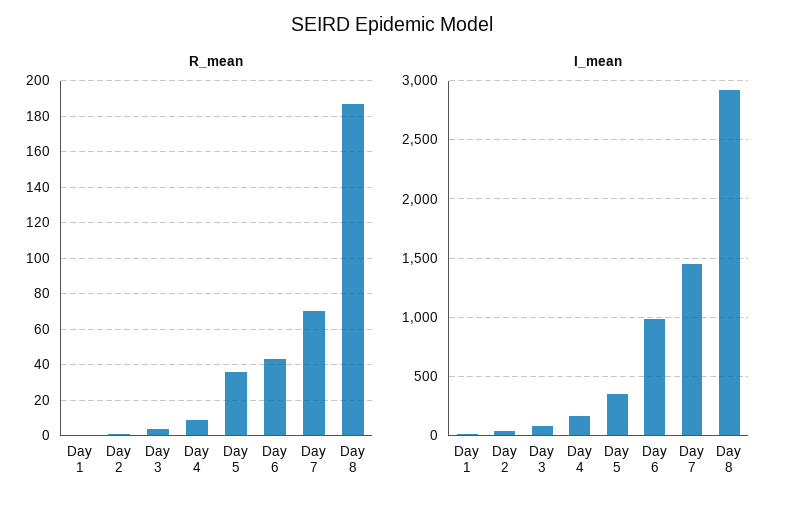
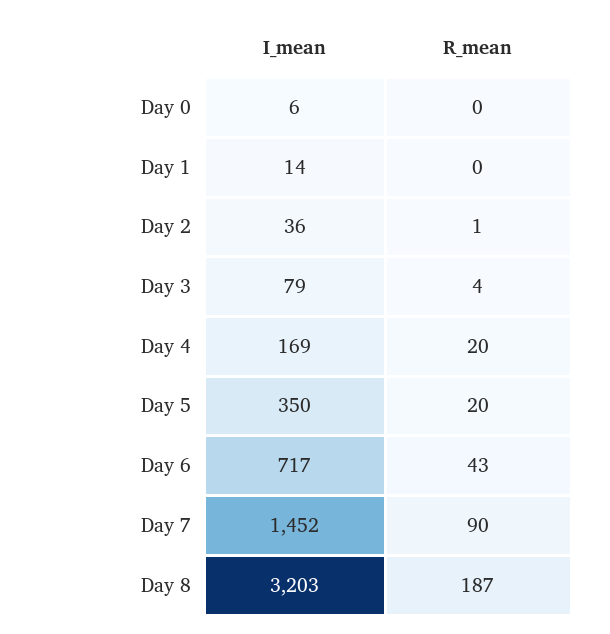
R_mean, Day 4: 10 -> 20
R_mean, Day 5: 35 -> 20
R_mean, Day 7: 70 -> 90
I_mean, Day 6: 1000 -> 717
I_mean, Day 8: 2900 -> 3203
I_mean, Day 0: none -> 6
R_mean, Day 0: none -> 0

